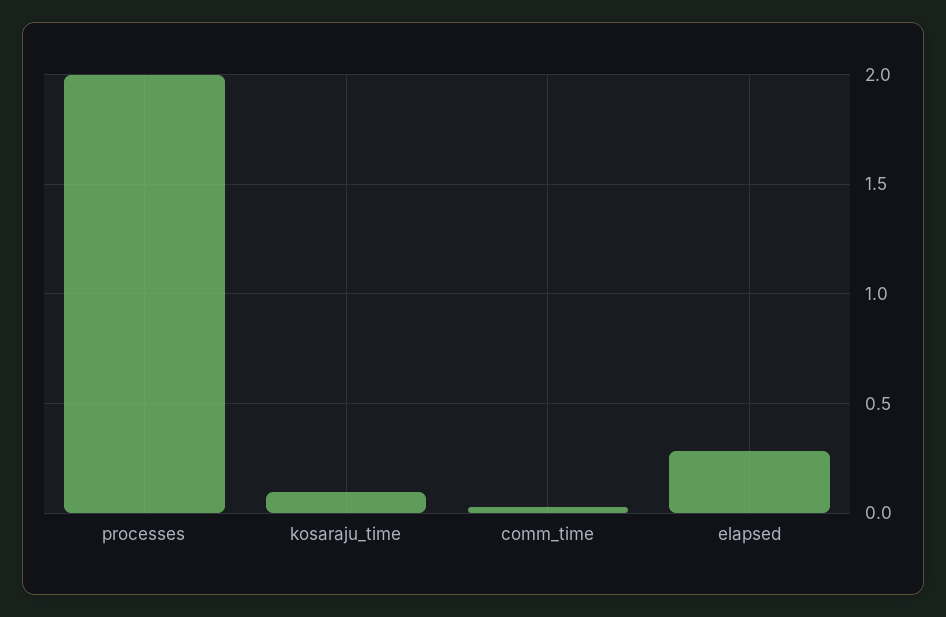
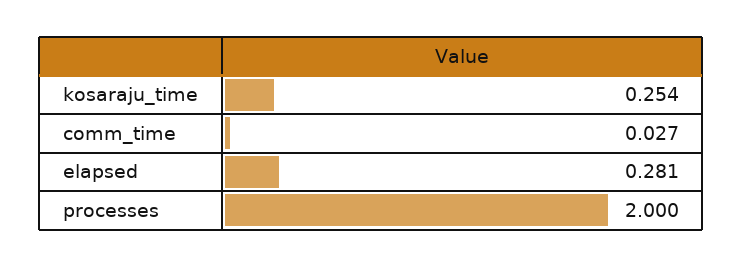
kosaraju_time: 0.1 -> 0.254

